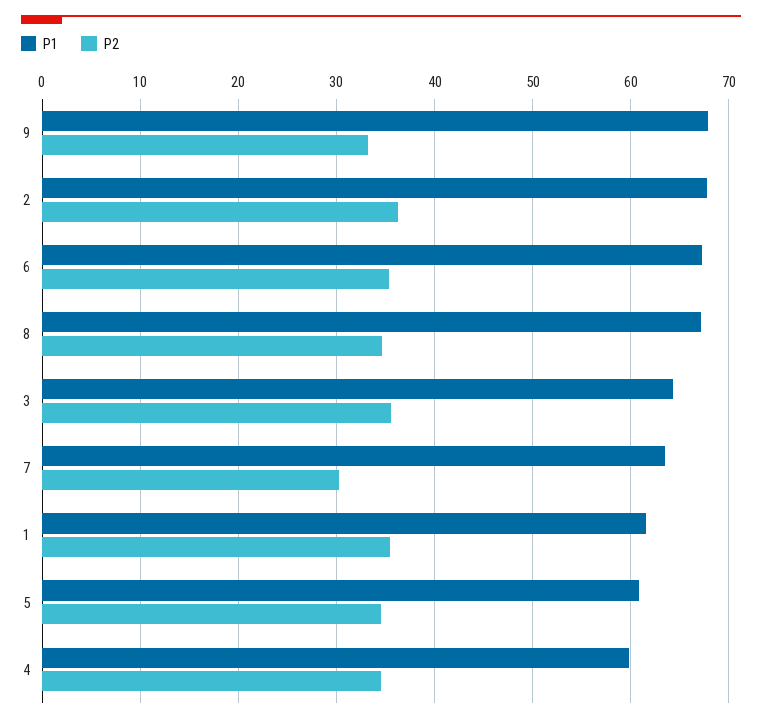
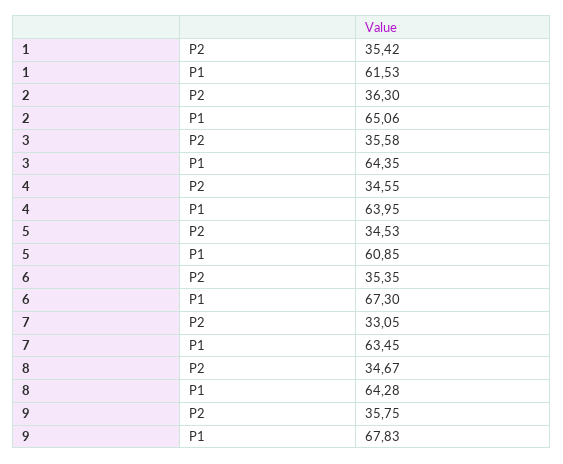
P2, 9: 33 -> 35.75
P1, 2: 68 -> 65.06
P1, 8: 67 -> 64.28
P2, 7: 30 -> 33.05
P1, 4: 60 -> 63.95

